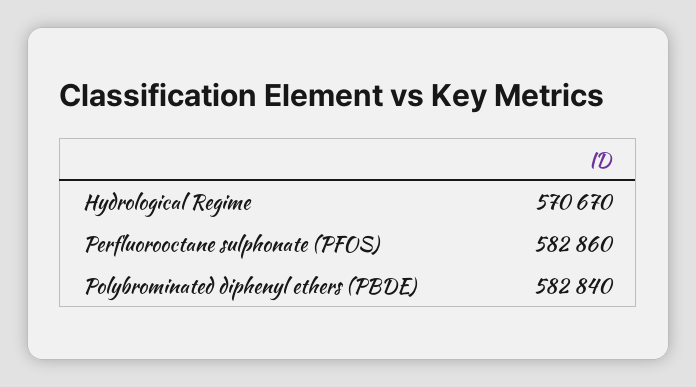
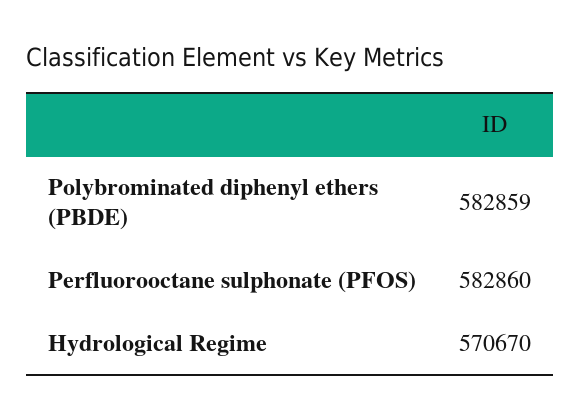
Polybrominated diphenyl ethers (PBDE): 582840 -> 582859

